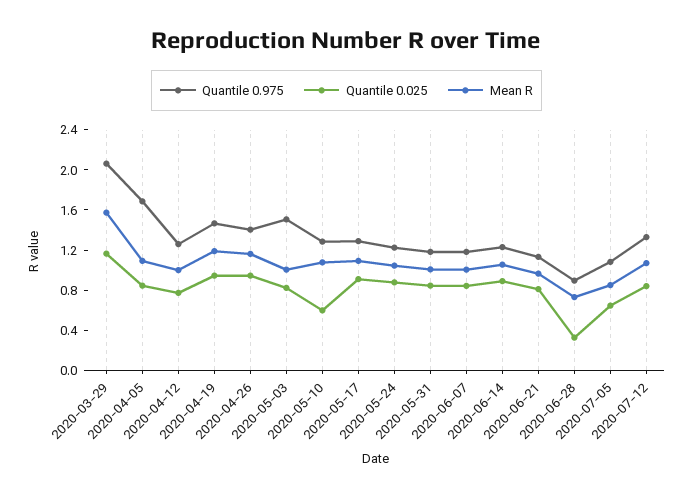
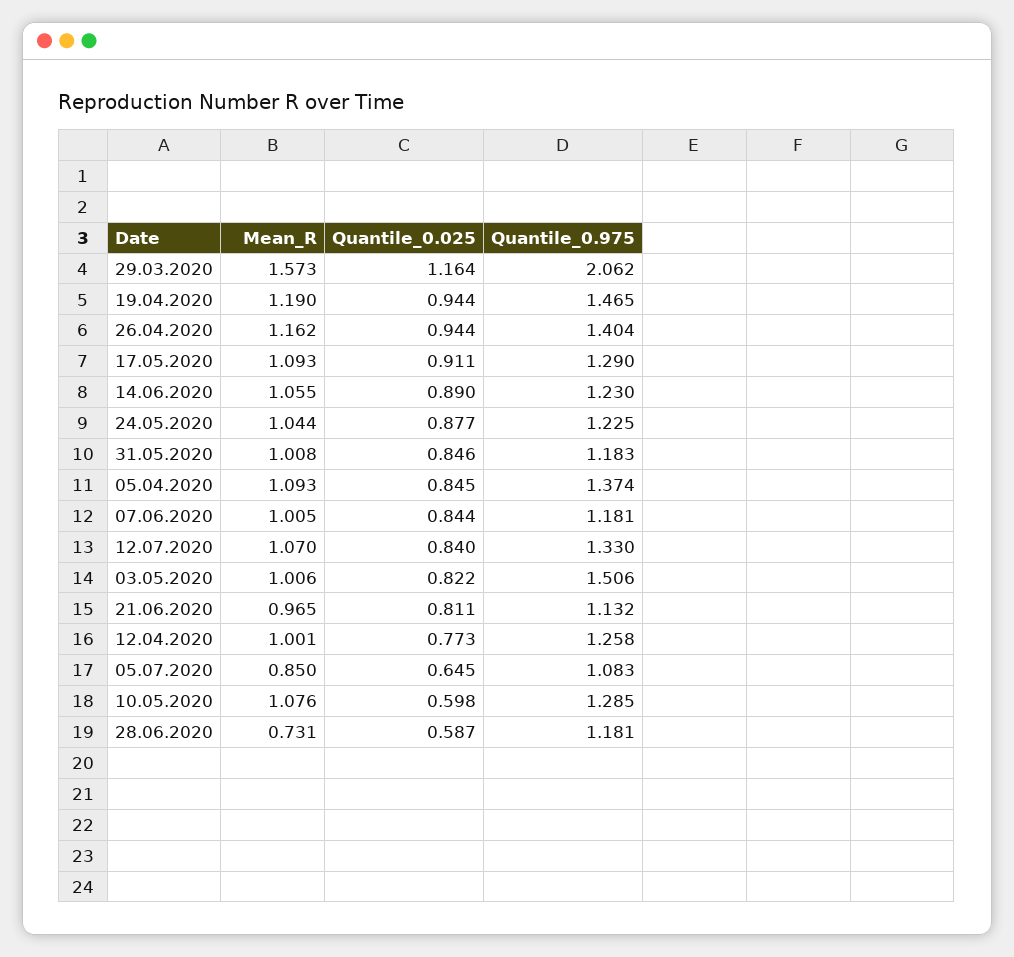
Quantile 0.975, 2020-04-05: 1.7 -> 1.374
Quantile 0.975, 2020-06-28: 0.9 -> 1.181
Quantile 0.025, 2020-06-28: 0.3 -> 0.587

